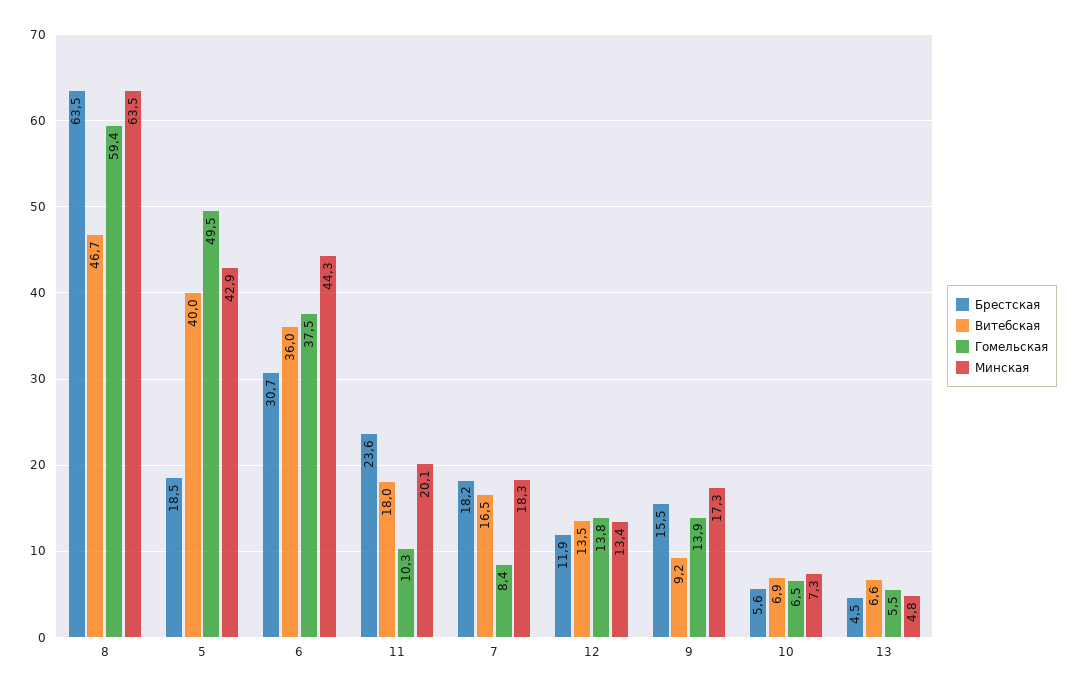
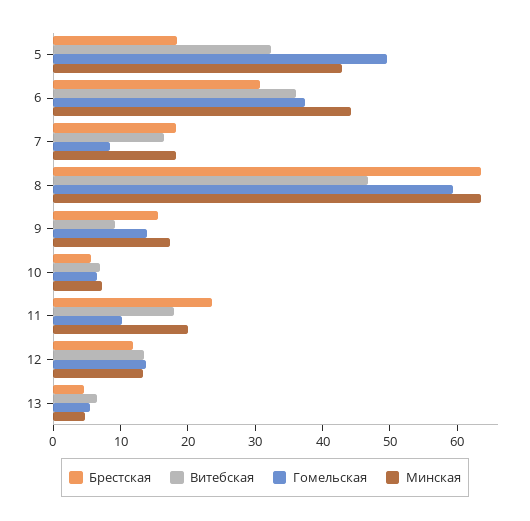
Витебская, 5: 40 -> 32

